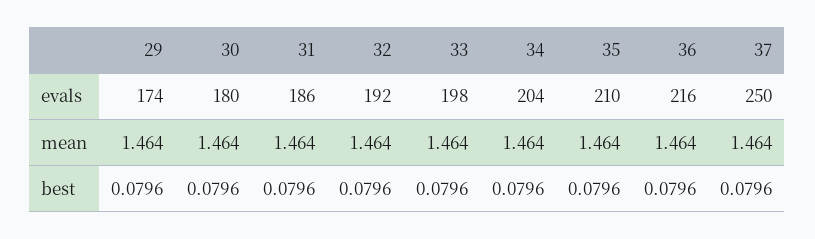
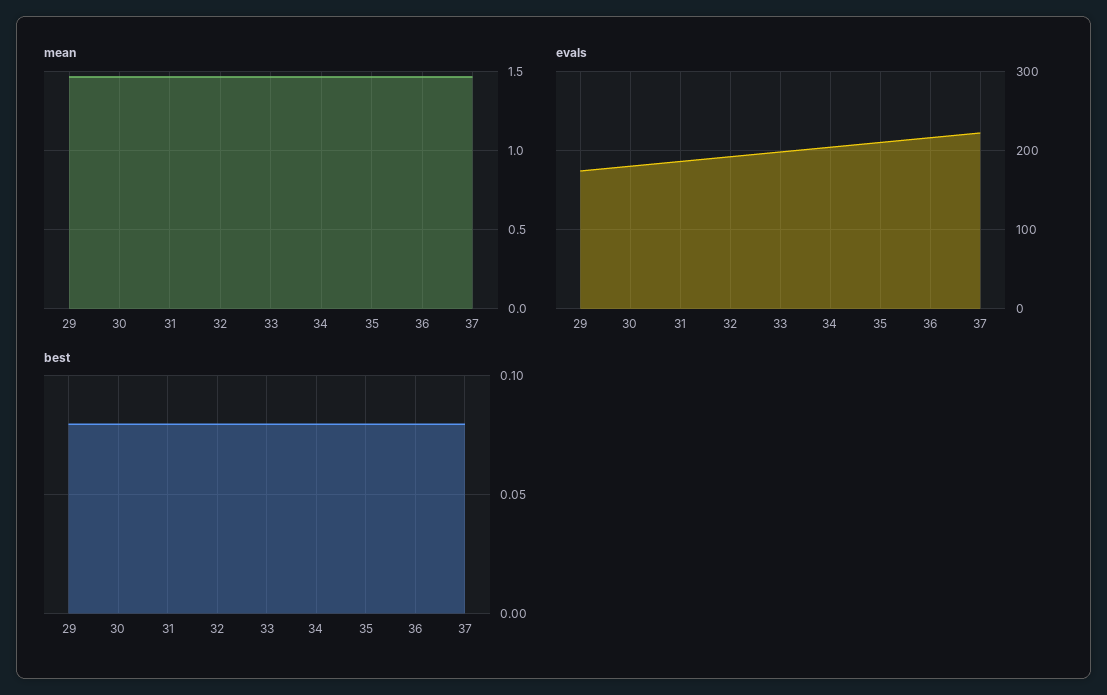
evals, 37: 250 -> 220

